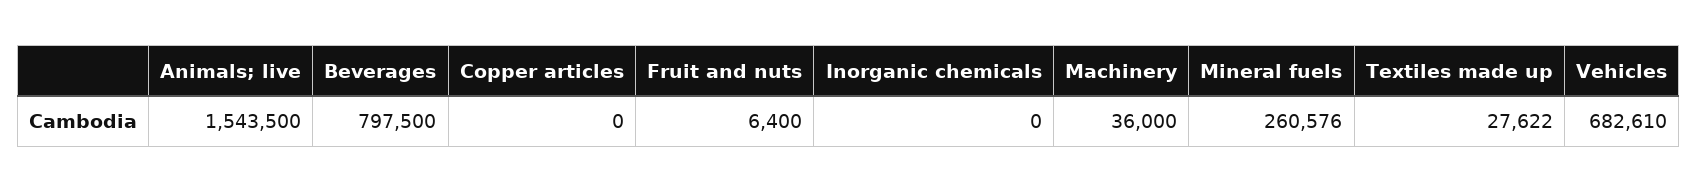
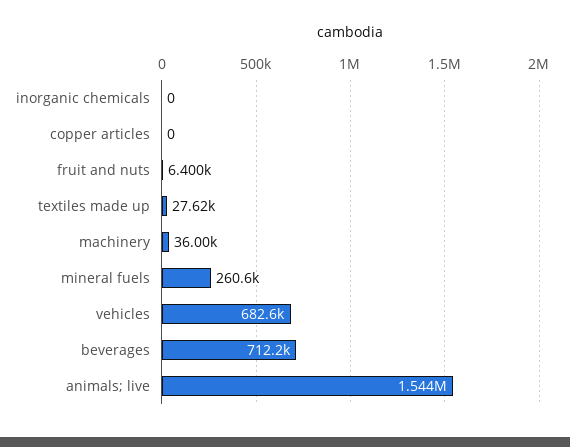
Beverages: 797500 -> 712200

